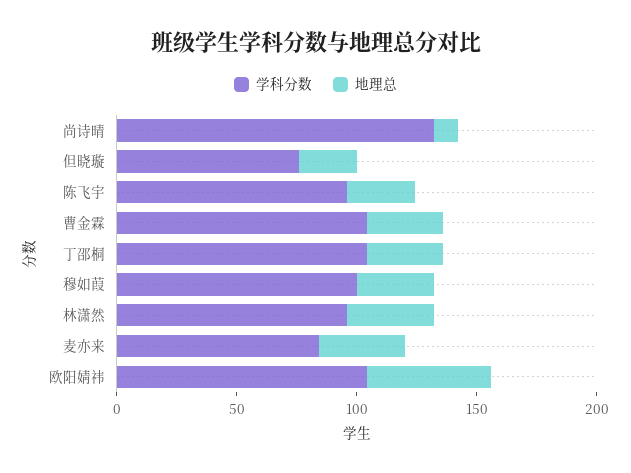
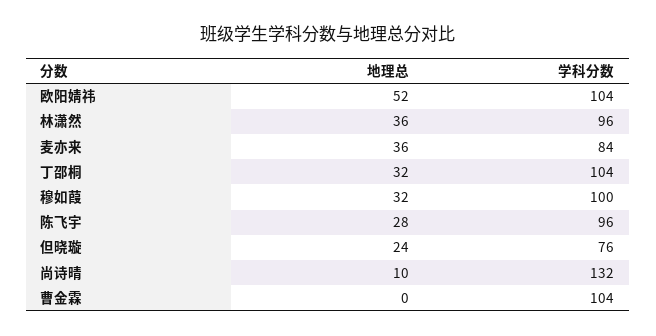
地理总, 曹金霖: 30 -> 0

